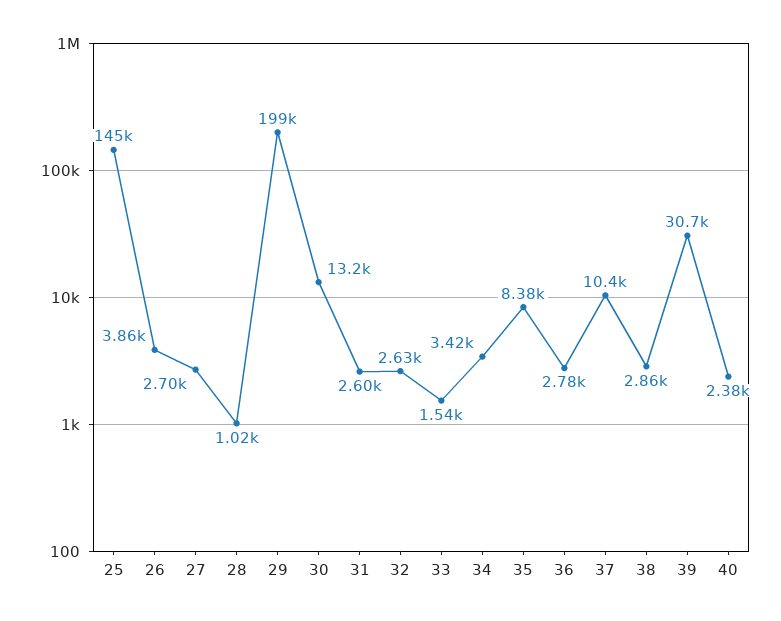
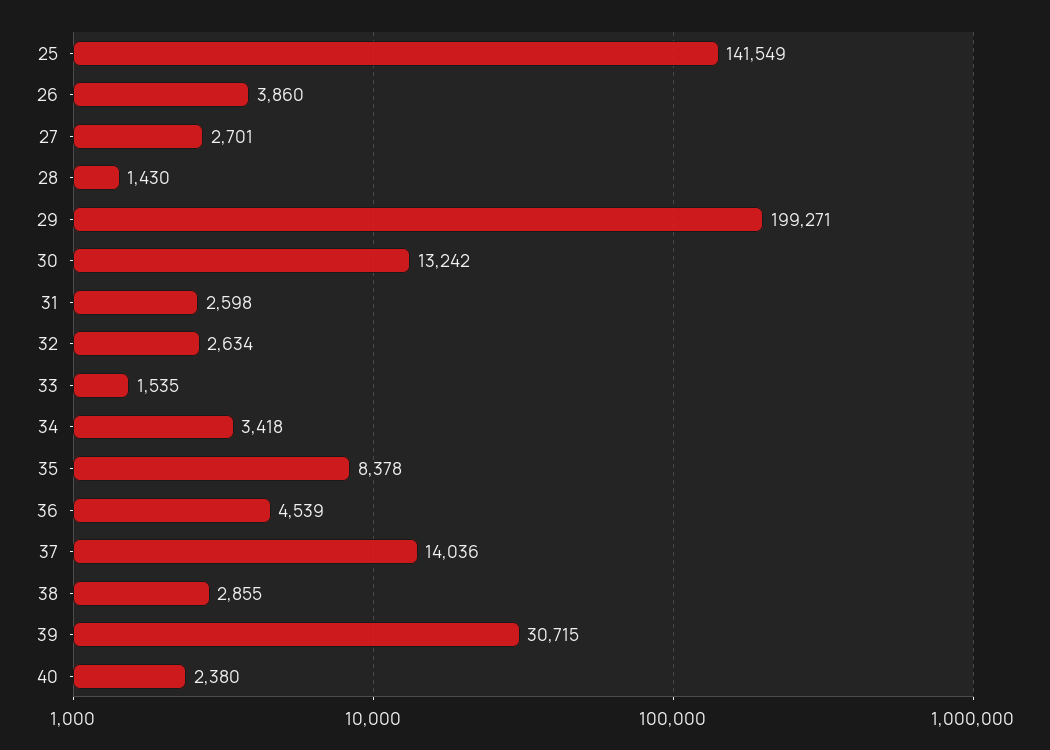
25: 145000 -> 141549
28: 1020 -> 1430
36: 2780 -> 4539
37: 10400 -> 14036

